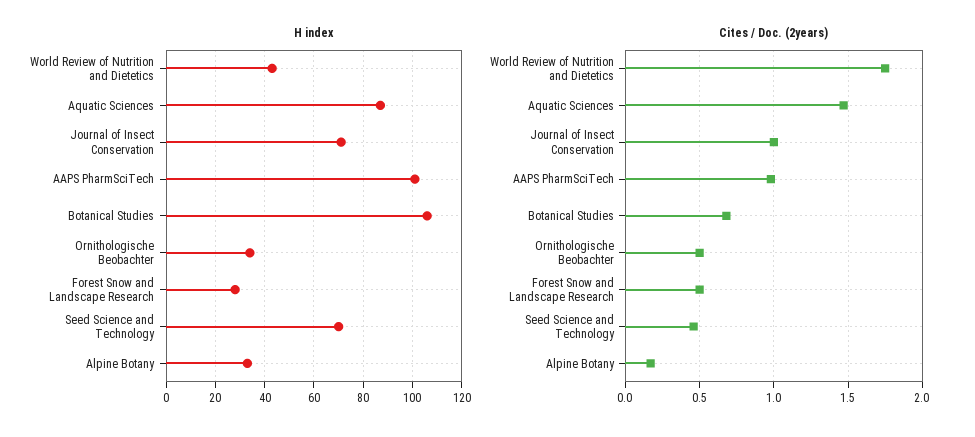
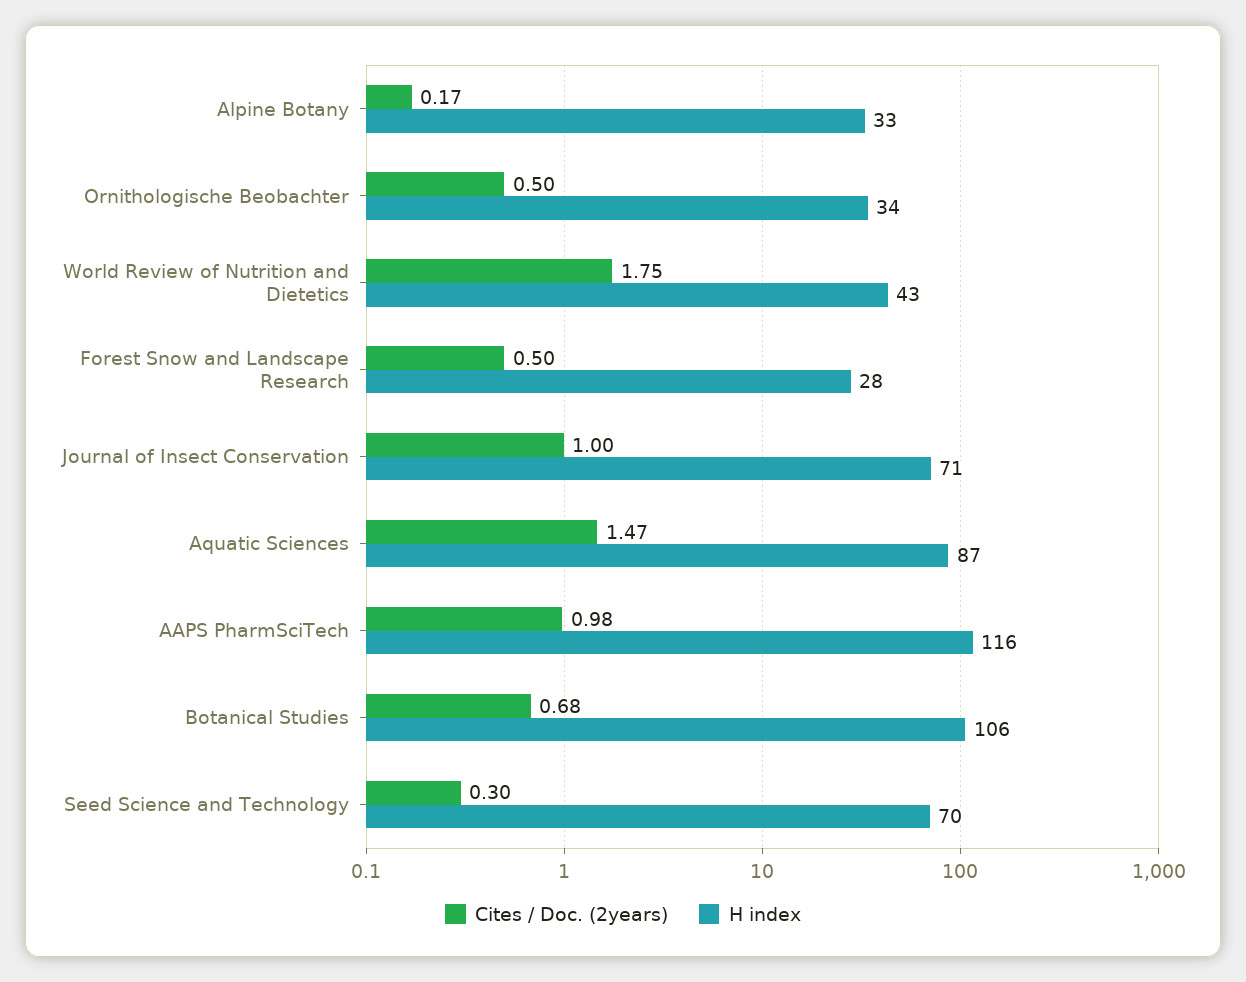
H index, AAPS PharmSciTech: 100 -> 116
Cites / Doc. (2years), Seed Science and Technology: 0.45 -> 0.3

